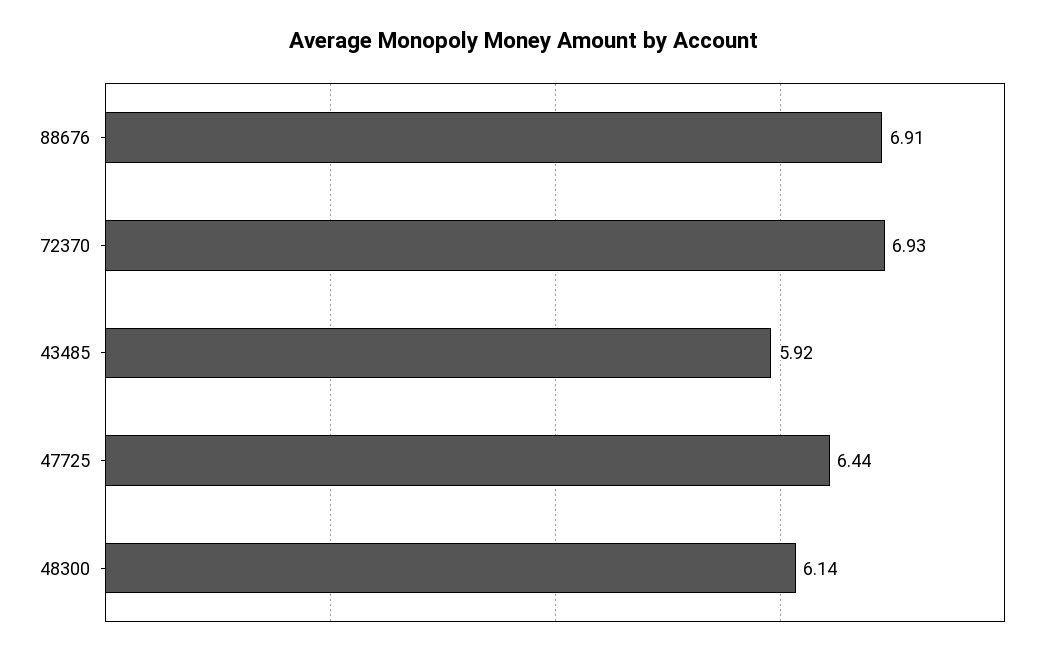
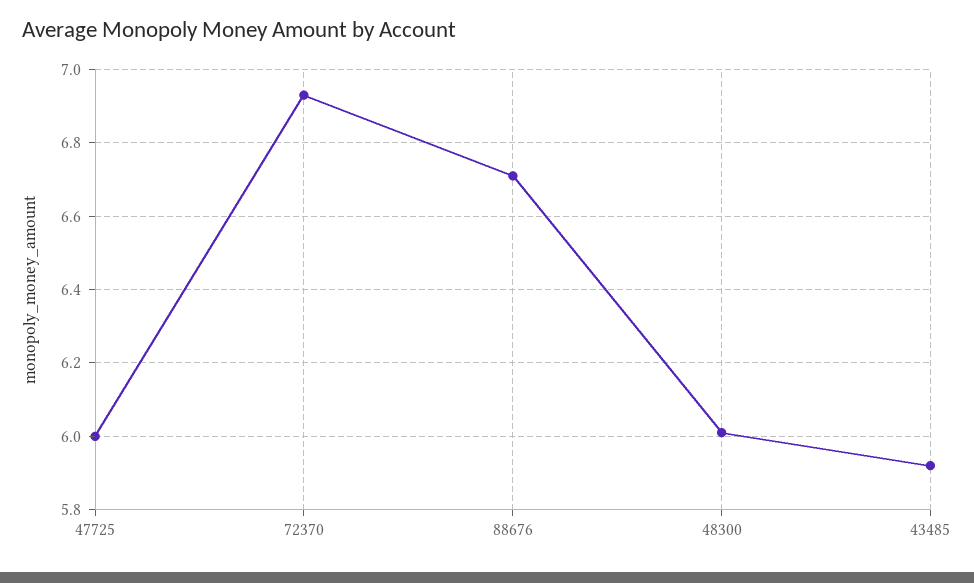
88676: 6.91 -> 6.7
47725: 6.44 -> 6
48300: 6.14 -> 6

